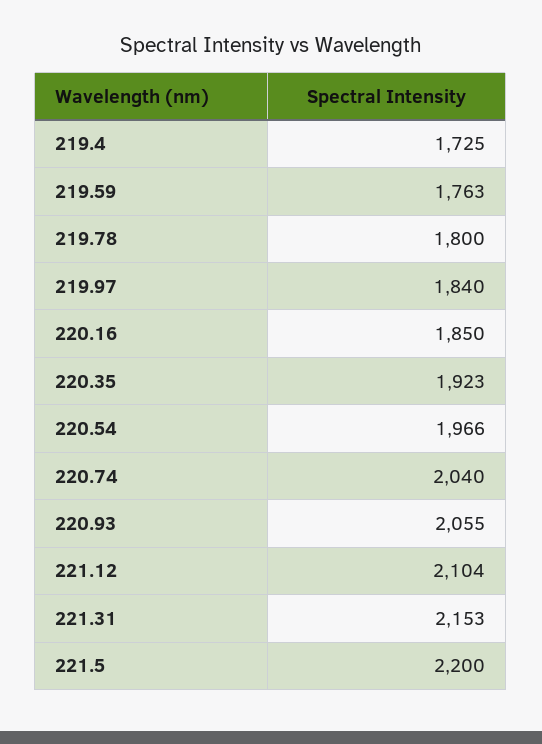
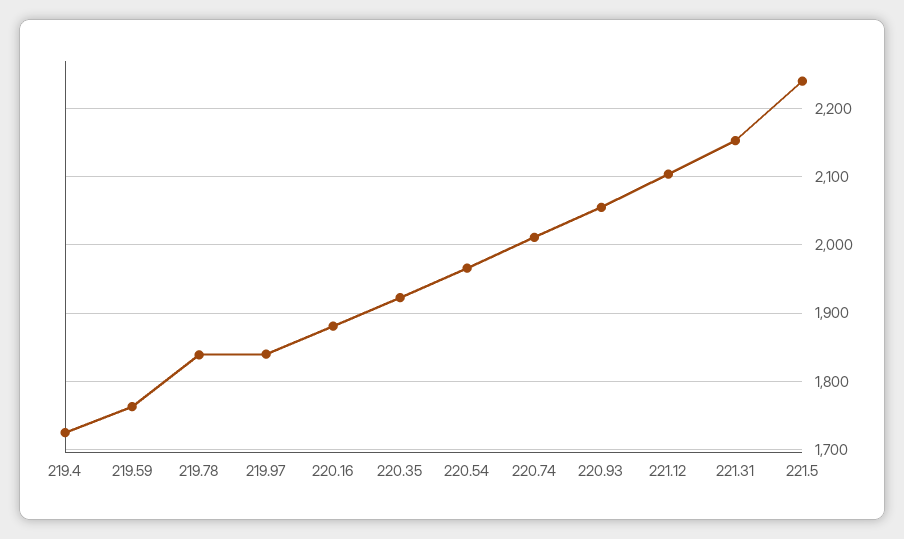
219.78: 1800 -> 1840
220.16: 1850 -> 1880
220.74: 2040 -> 2010
221.5: 2200 -> 2240

